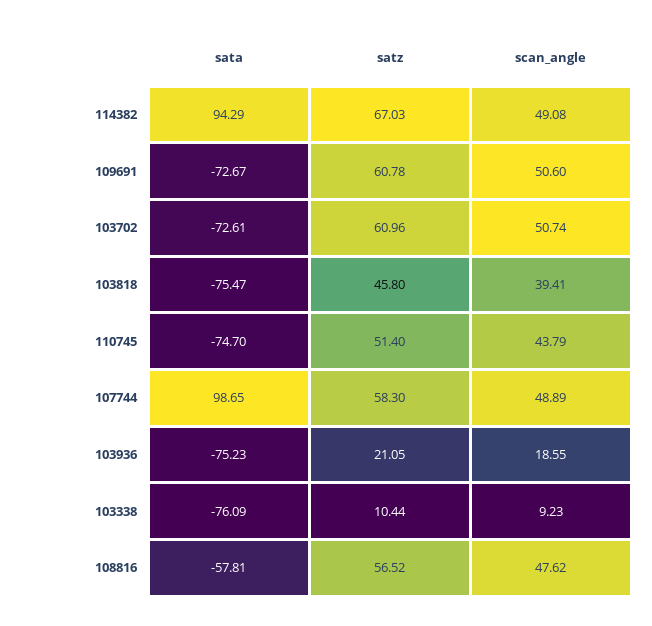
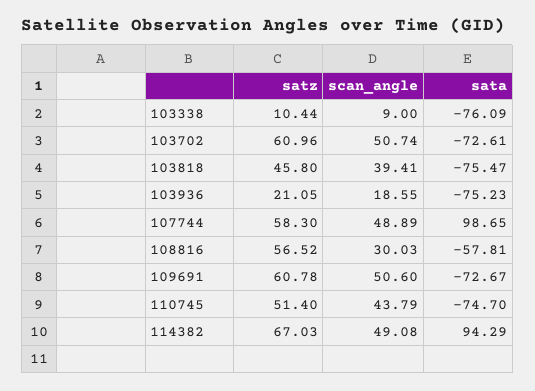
scan_angle, 103338: 9.23 -> 9
scan_angle, 108816: 47.62 -> 30.03

